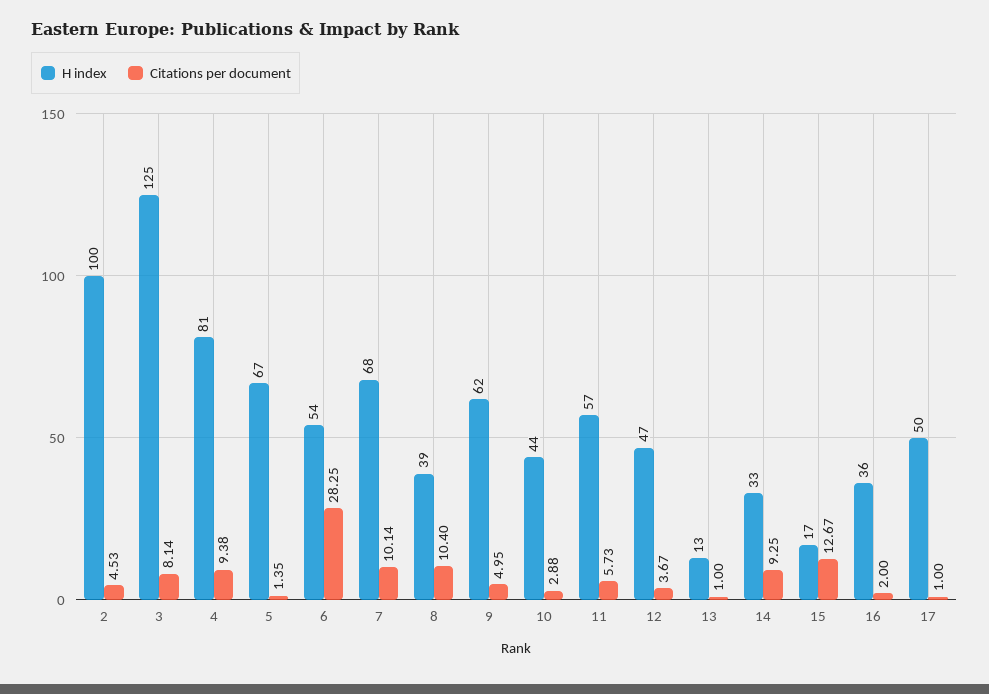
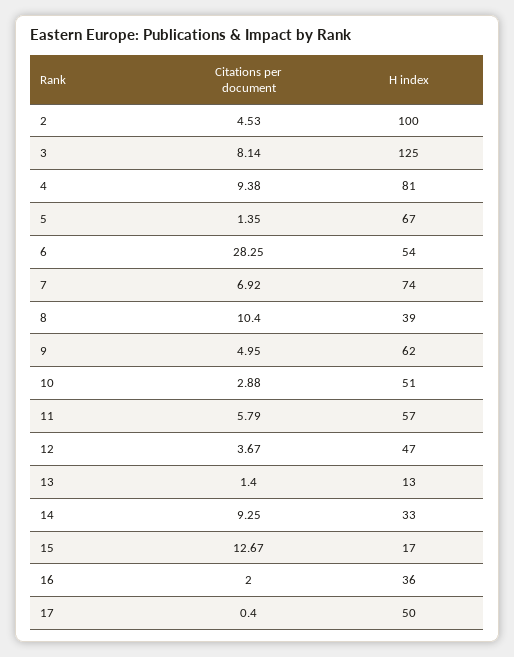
H index, 7: 68 -> 74
Citations per document, 7: 10.14 -> 6.92
H index, 10: 44 -> 51
Citations per document, 11: 5.73 -> 5.79
Citations per document, 13: 1 -> 1.4
Citations per document, 17: 1 -> 0.4

